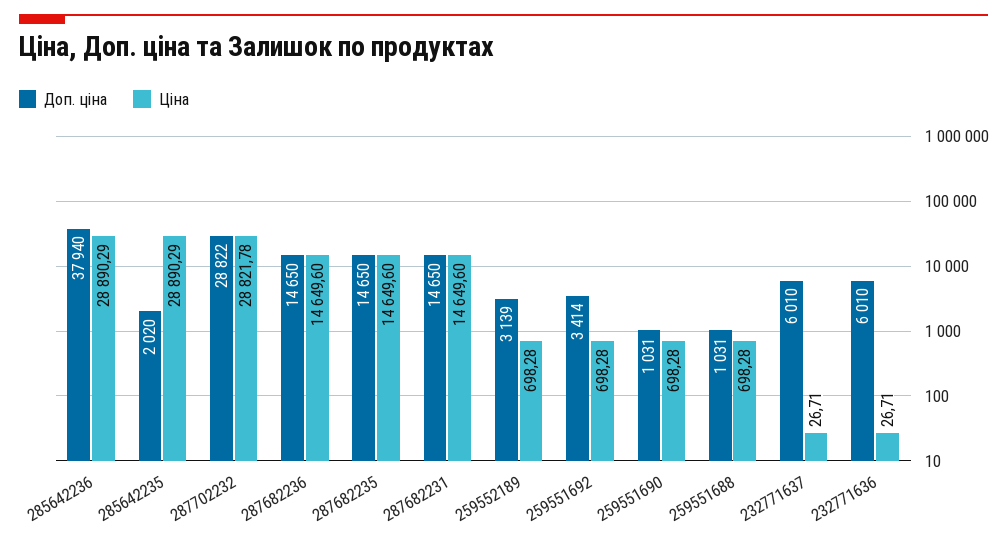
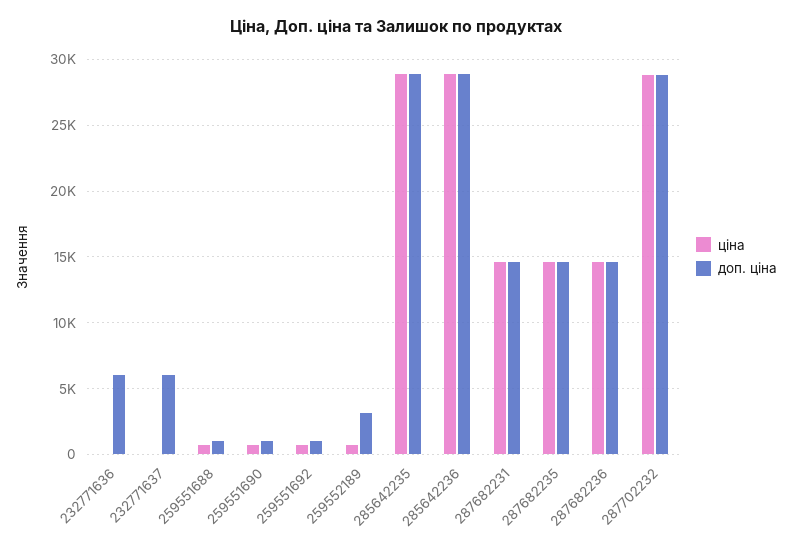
Доп. ціна, 285642236: 37940 -> 29000
Доп. ціна, 285642235: 2020 -> 29000
Доп. ціна, 259551692: 3414 -> 1000

